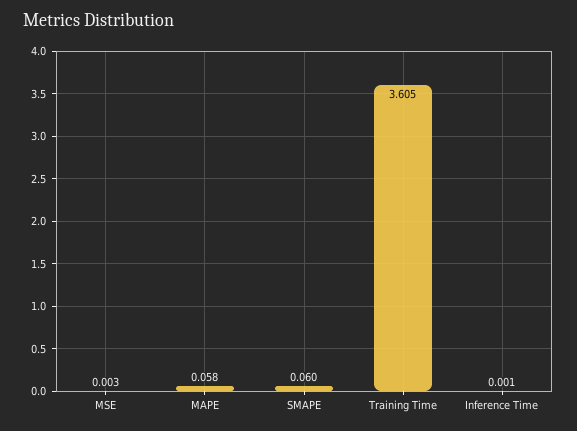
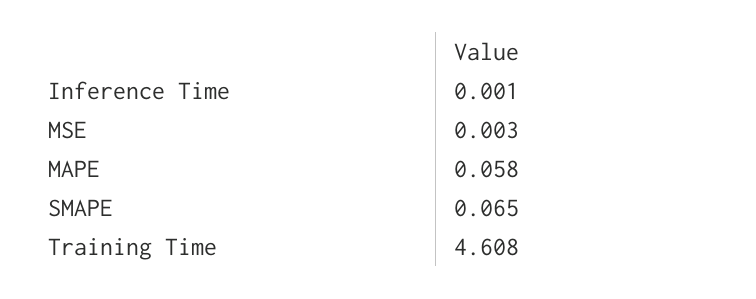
SMAPE: 0.06 -> 0.065
Training Time: 3.605 -> 4.608

